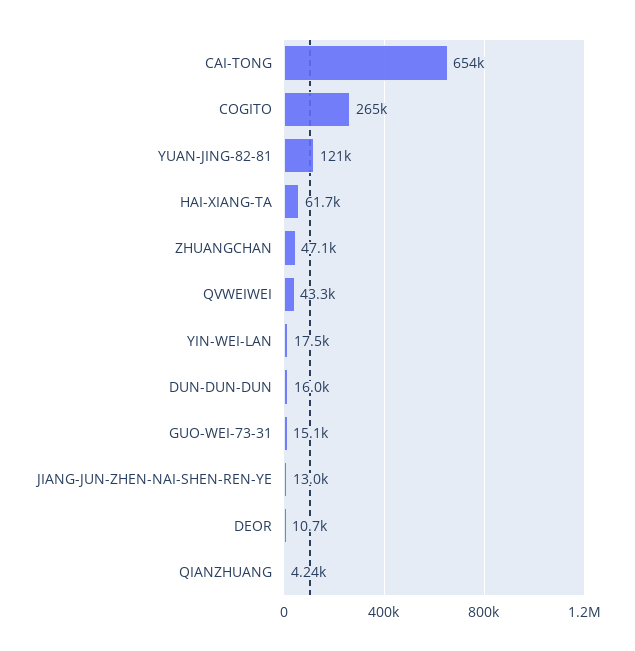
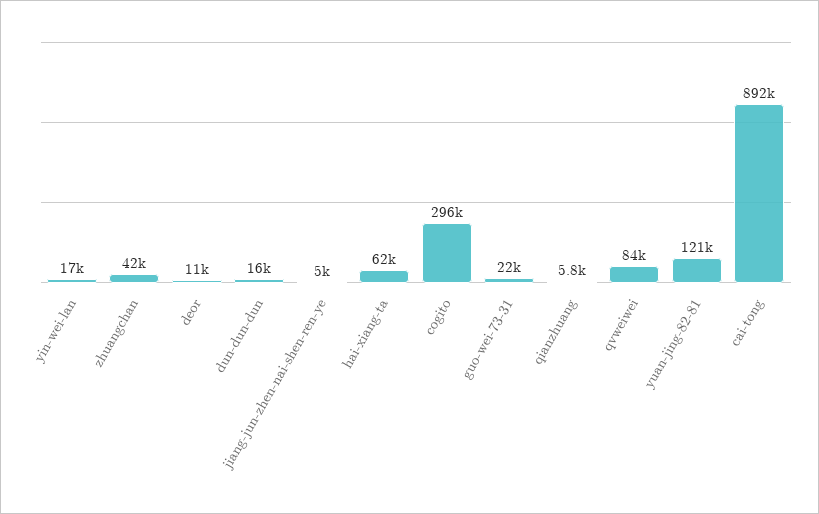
CAI-TONG: 654000 -> 892000
COGITO: 265000 -> 296000
ZHUANGCHAN: 47100 -> 42000
QVWEIWEI: 43300 -> 84000
GUO-WEI-73-31: 15100 -> 22000
JIANG-JUN-ZHEN-NAI-SHEN-REN-YE: 13000 -> 5000
QIANZHUANG: 4240 -> 5800

